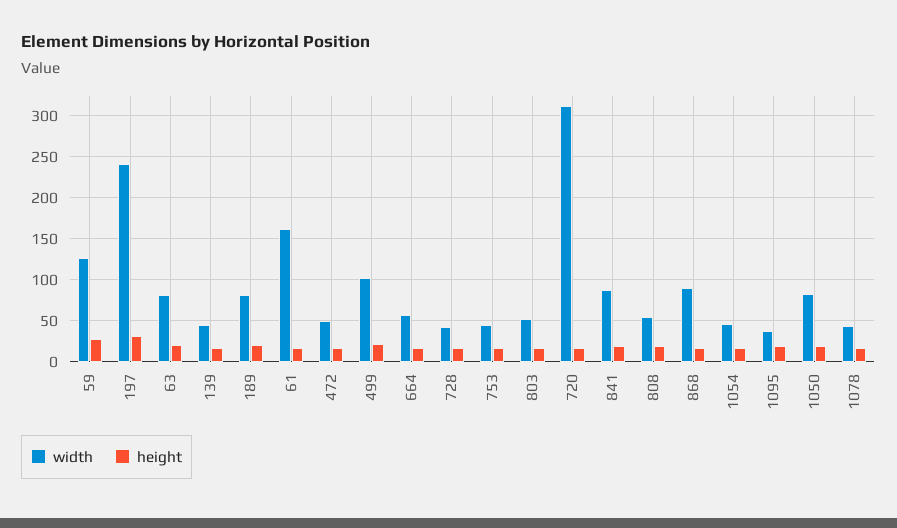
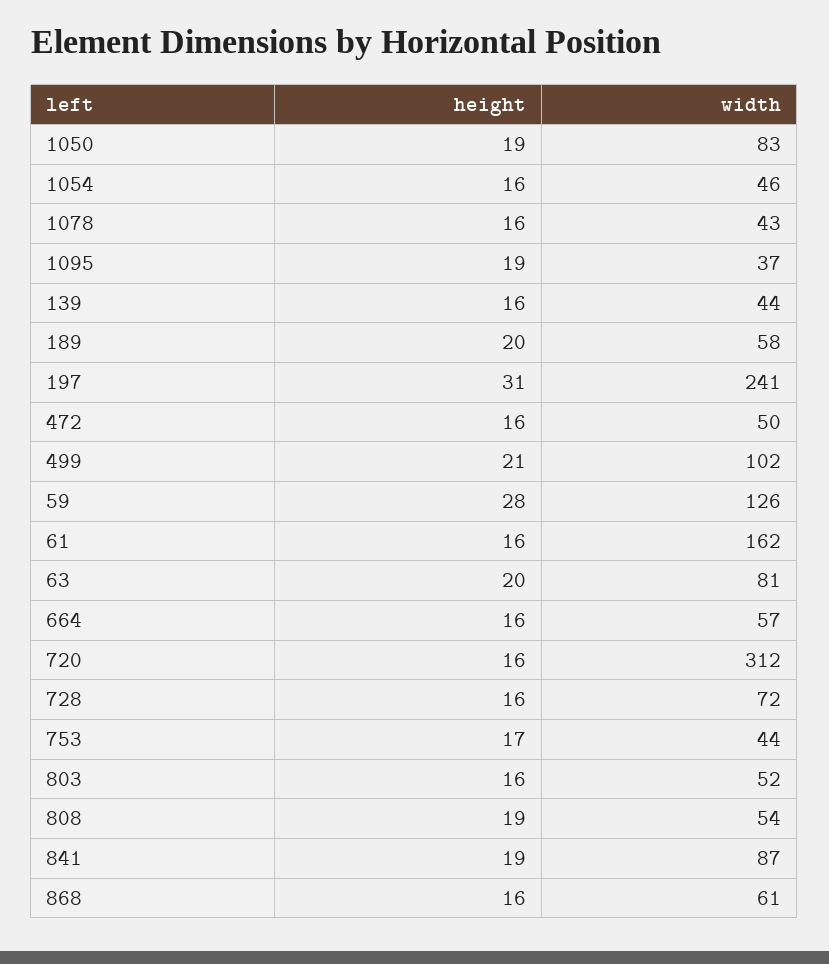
width, 189: 80 -> 58
width, 728: 40 -> 72
width, 868: 90 -> 61

